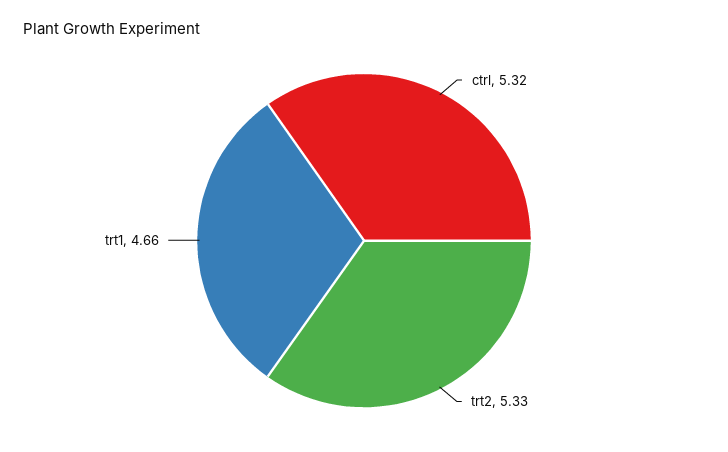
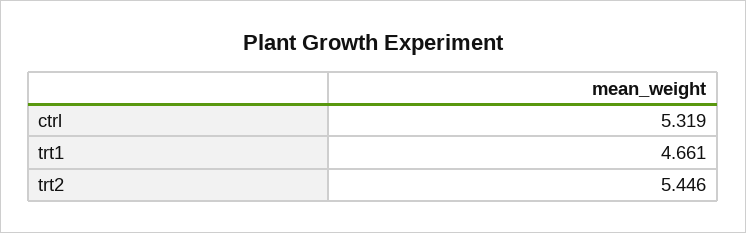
trt2: 5.33 -> 5.446

